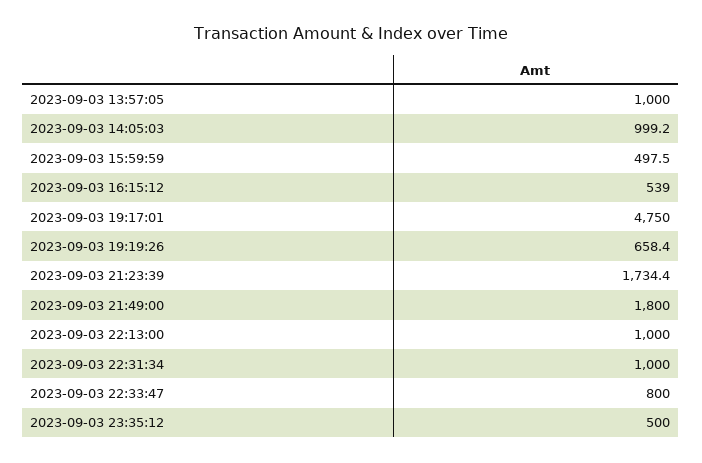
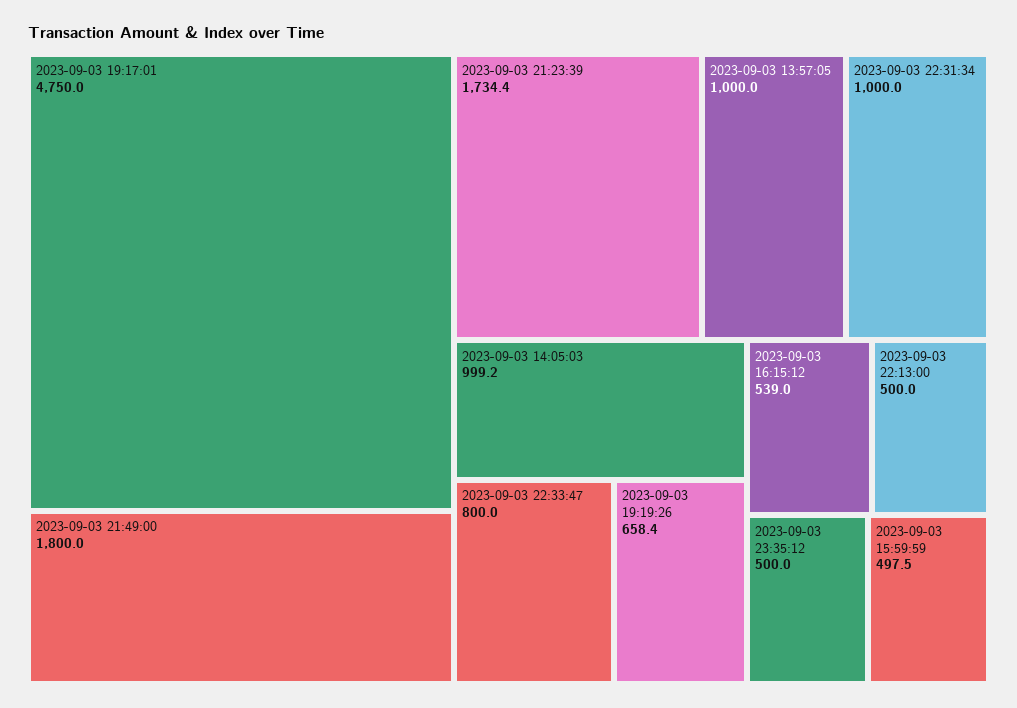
2023-09-03 22:13:00: 1000 -> 500

